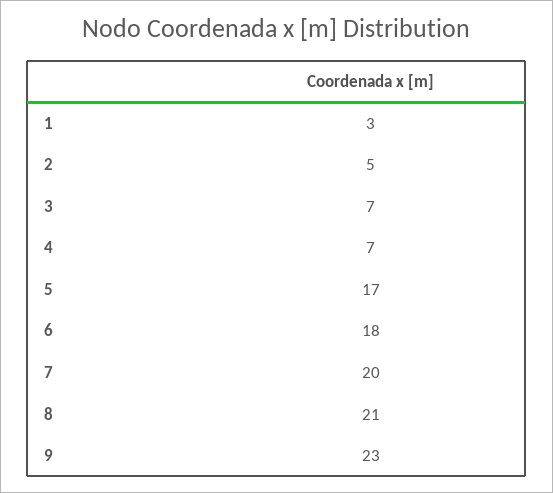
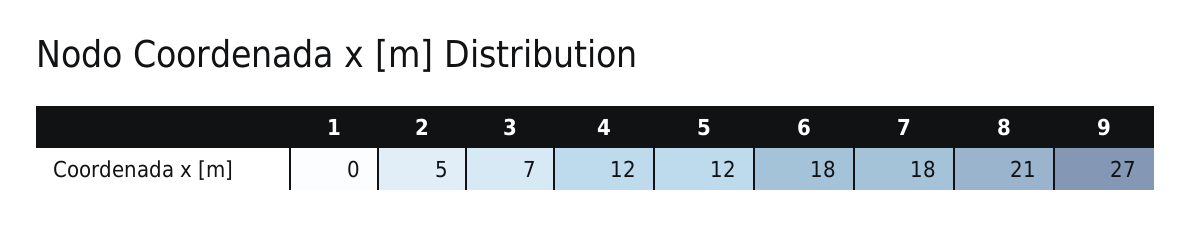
1: 3 -> 0
4: 7 -> 12
5: 17 -> 12
7: 20 -> 18
9: 23 -> 27

